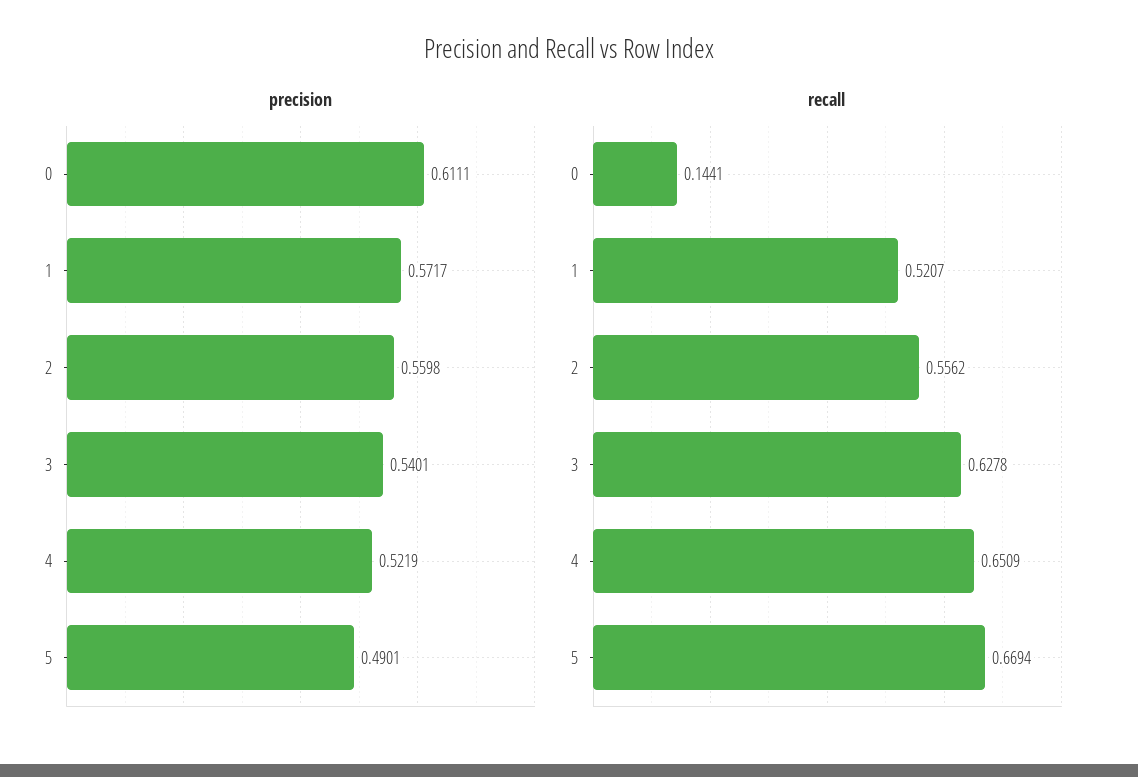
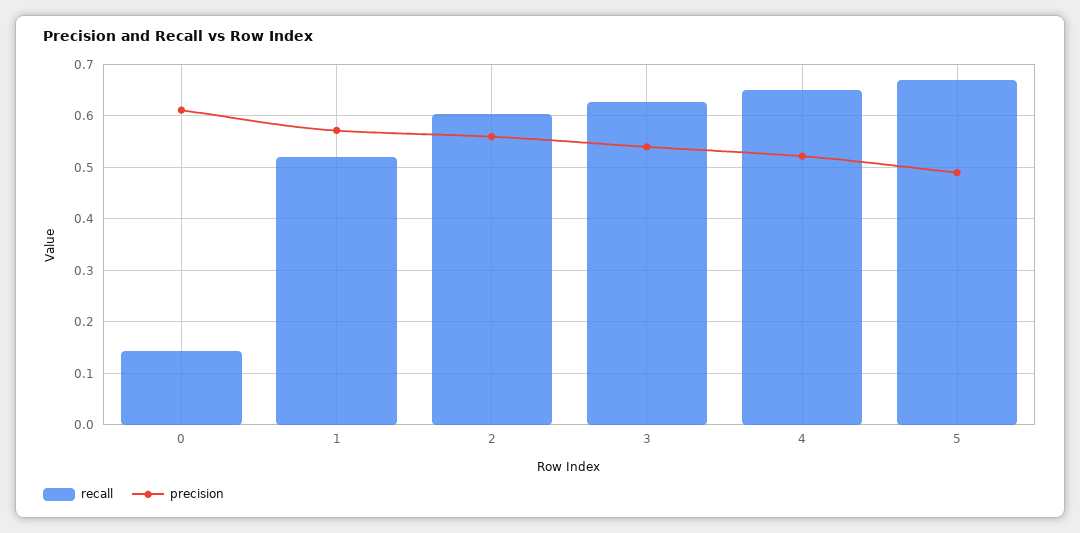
recall, 2: 0.5562 -> 0.6

